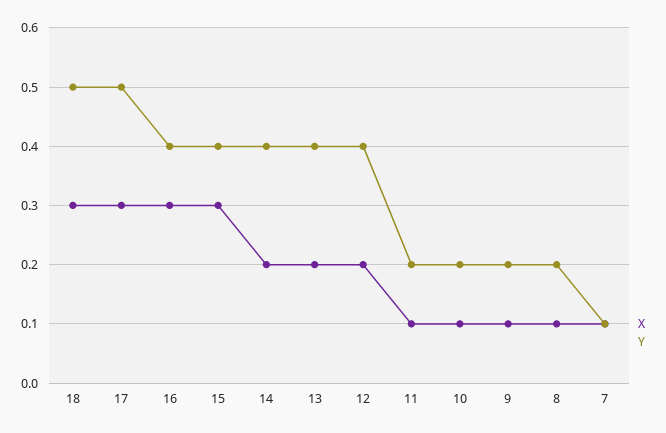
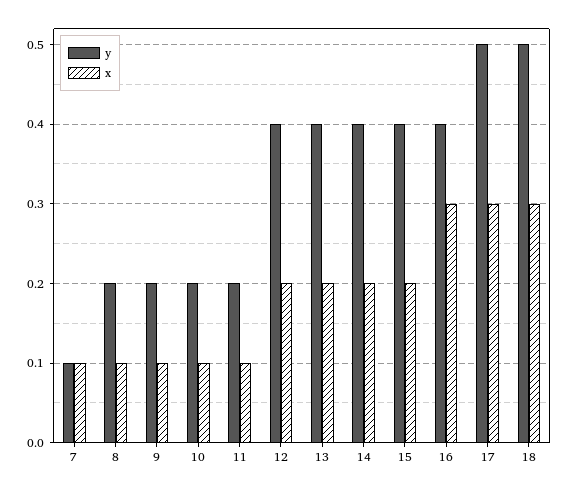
X, 15: 0.3 -> 0.2

